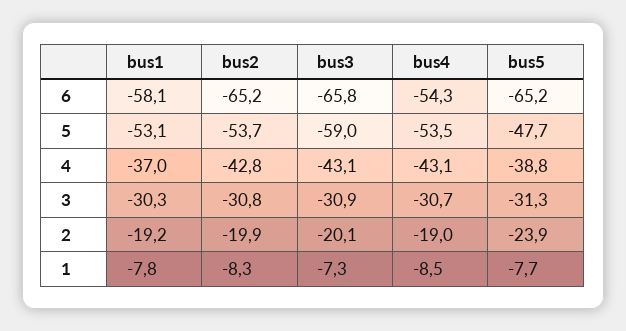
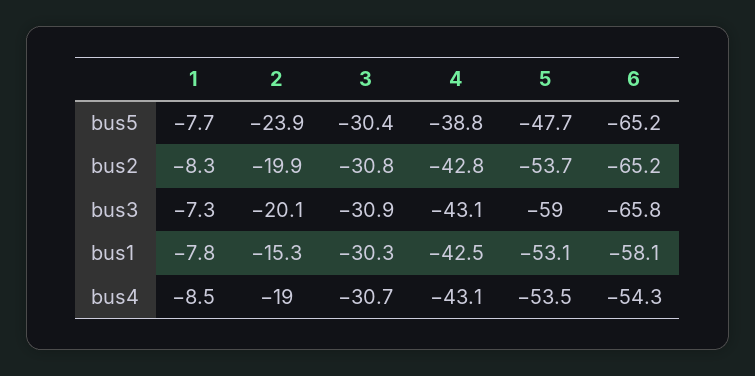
bus1, 4: -37 -> -42.5
bus5, 3: -31.3 -> -30.4
bus1, 2: -19.2 -> -15.3

